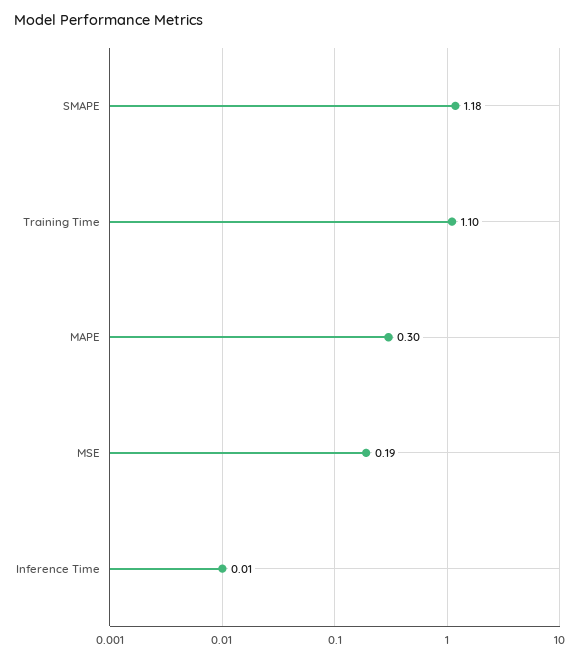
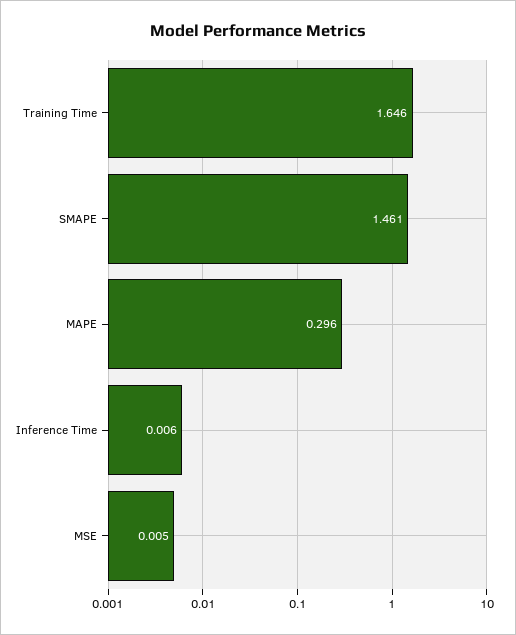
SMAPE: 1.18 -> 1.461
Training Time: 1.1 -> 1.646
MSE: 0.19 -> 0.005

